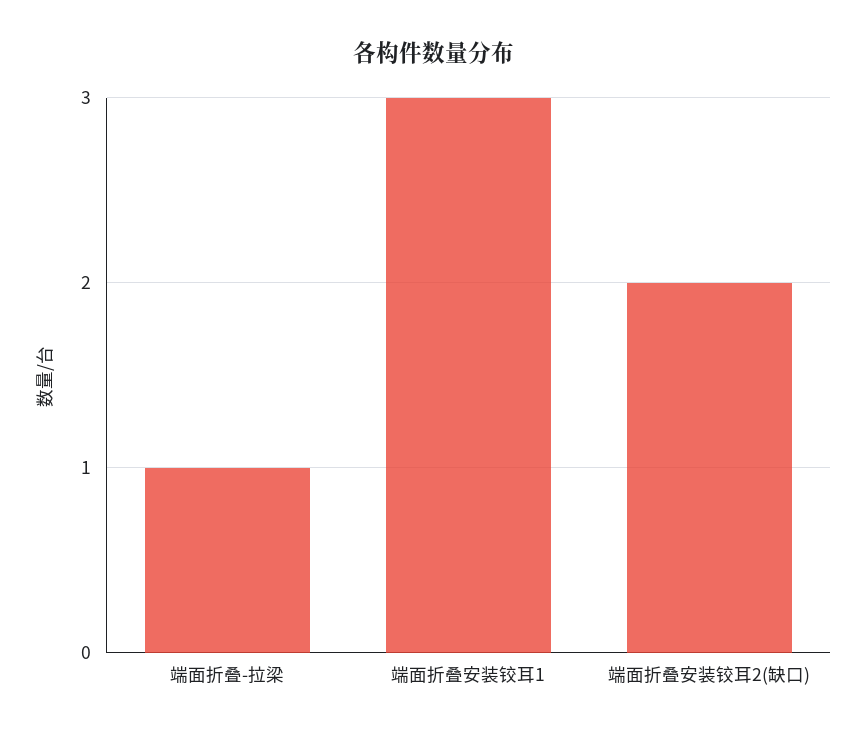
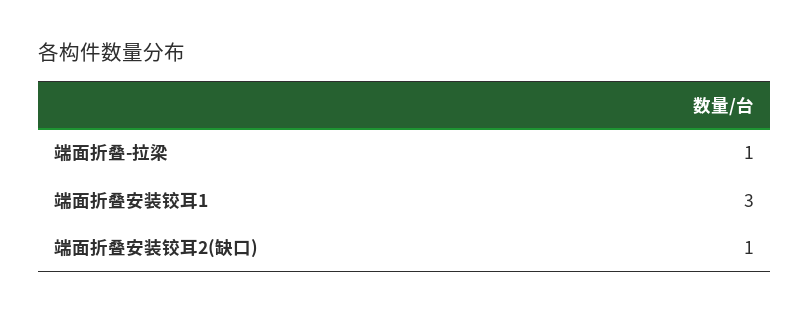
端面折叠安装铰耳2(缺口): 2 -> 1

